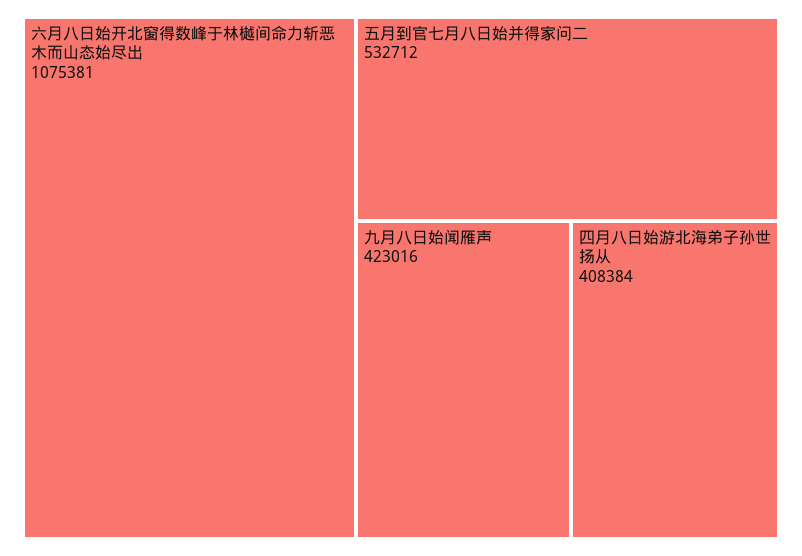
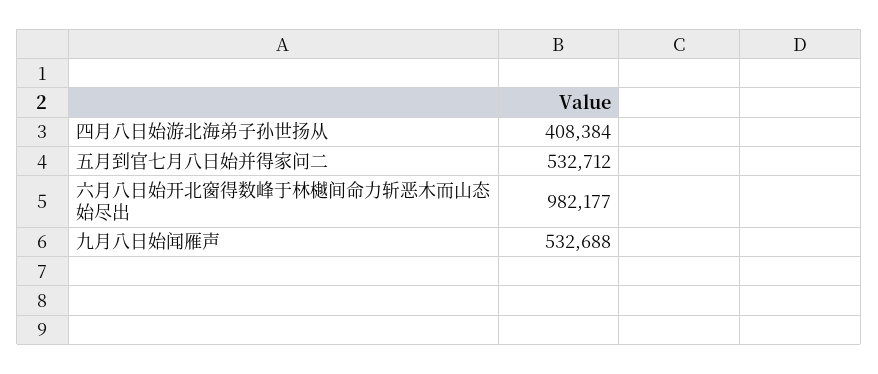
六月八日始开北窗得数峰于林樾间命力斩恶木而山态始尽出: 1075381 -> 982177
九月八日始闻雁声: 423016 -> 532688

